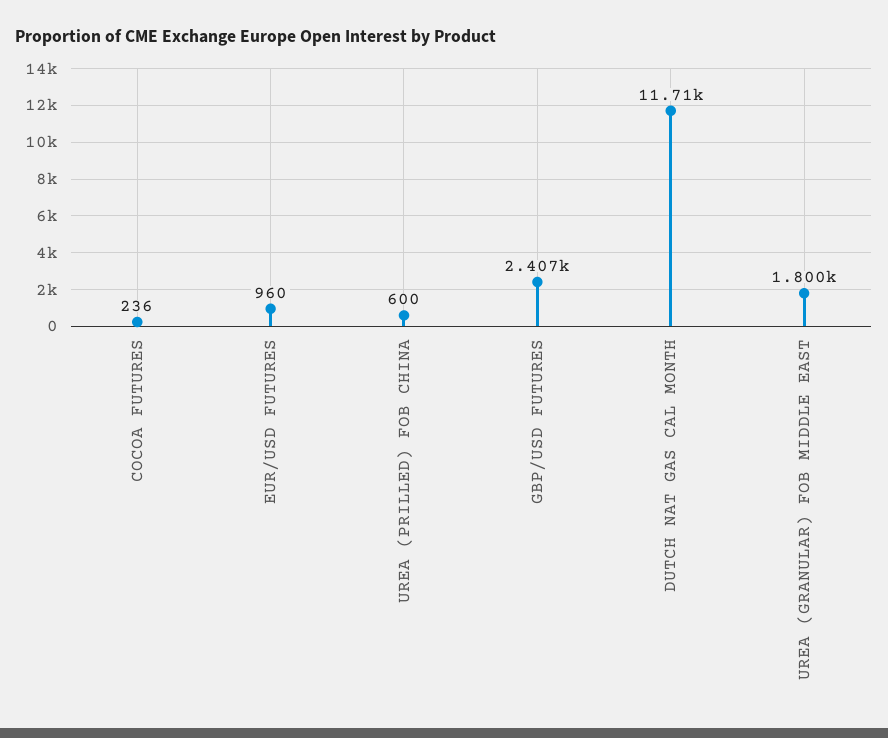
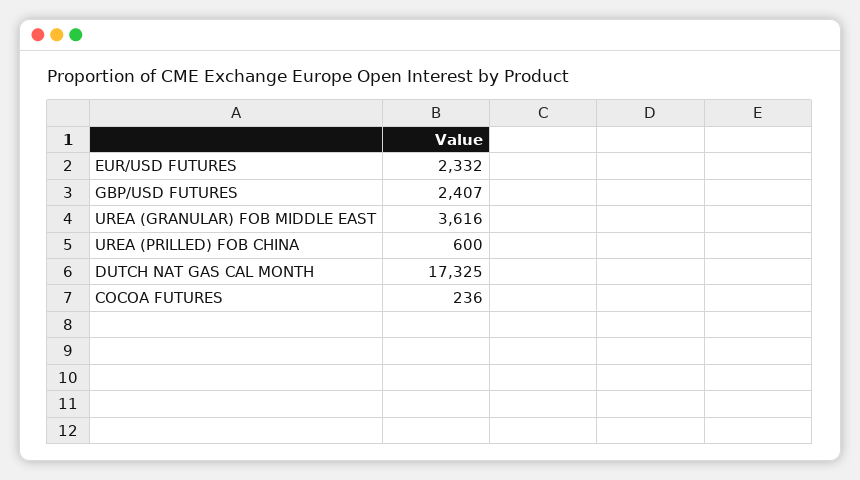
EUR/USD FUTURES: 960 -> 2332
DUTCH NAT GAS CAL MONTH: 11710 -> 17325
UREA (GRANULAR) FOB MIDDLE EAST: 1800 -> 3616

